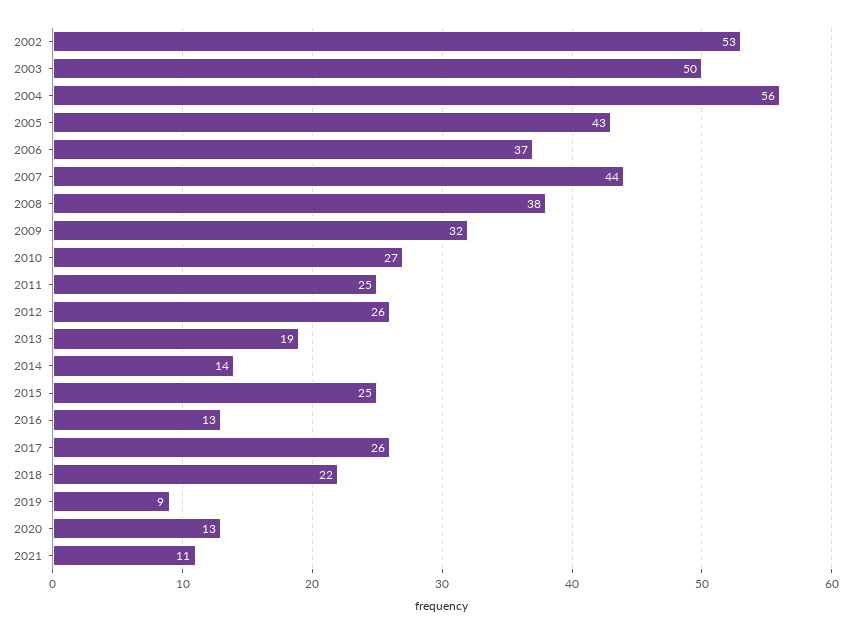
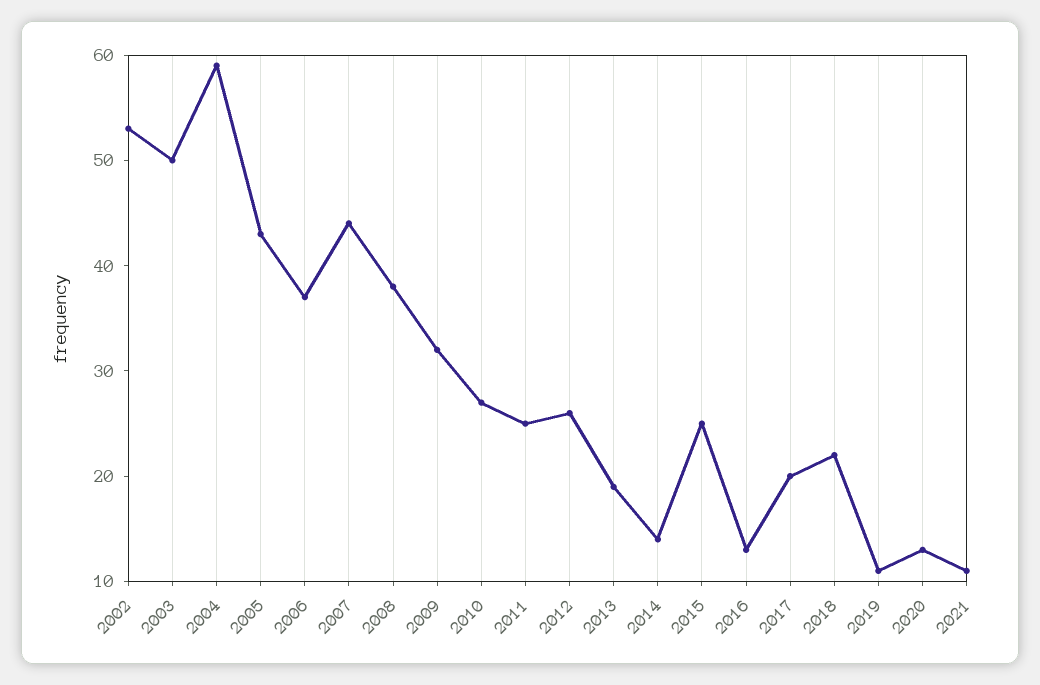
2004: 56 -> 59
2017: 26 -> 20
2019: 9 -> 11

